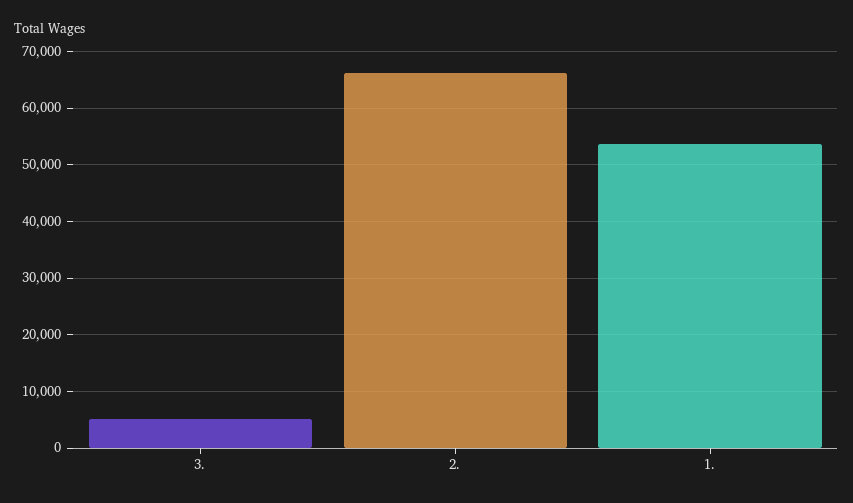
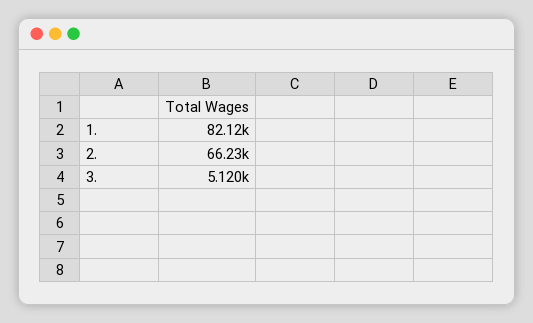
1.: 54000 -> 82120

